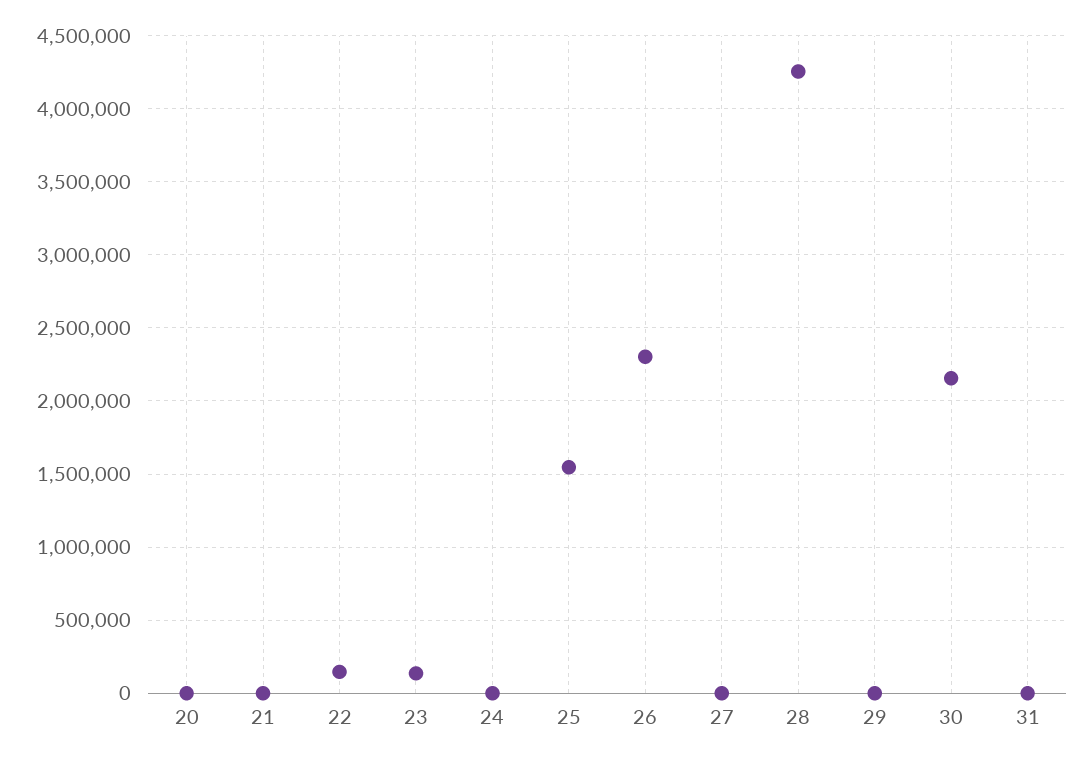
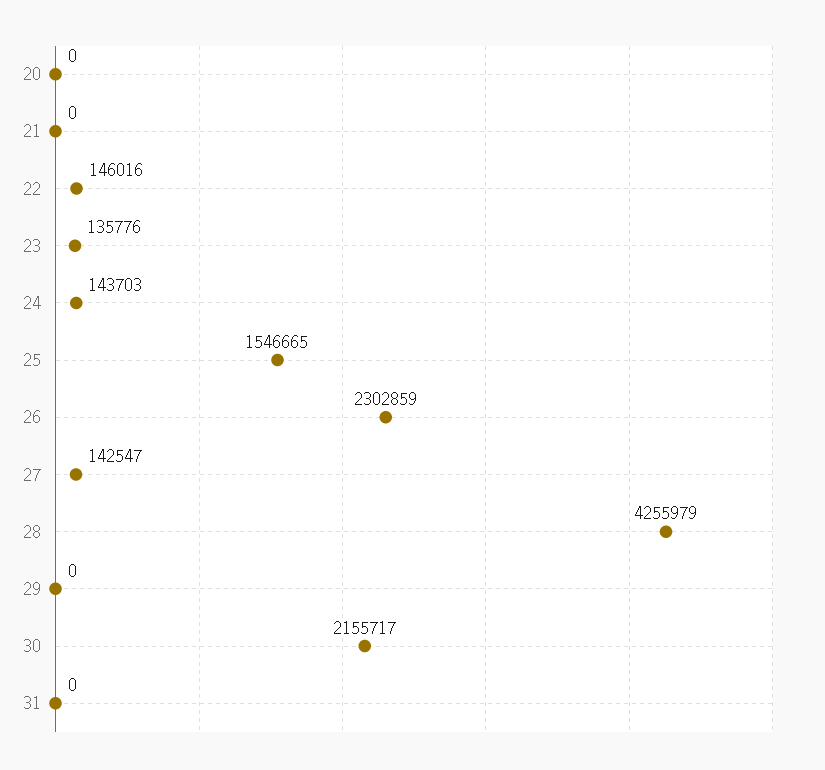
24: 0 -> 143703
27: 0 -> 142547

